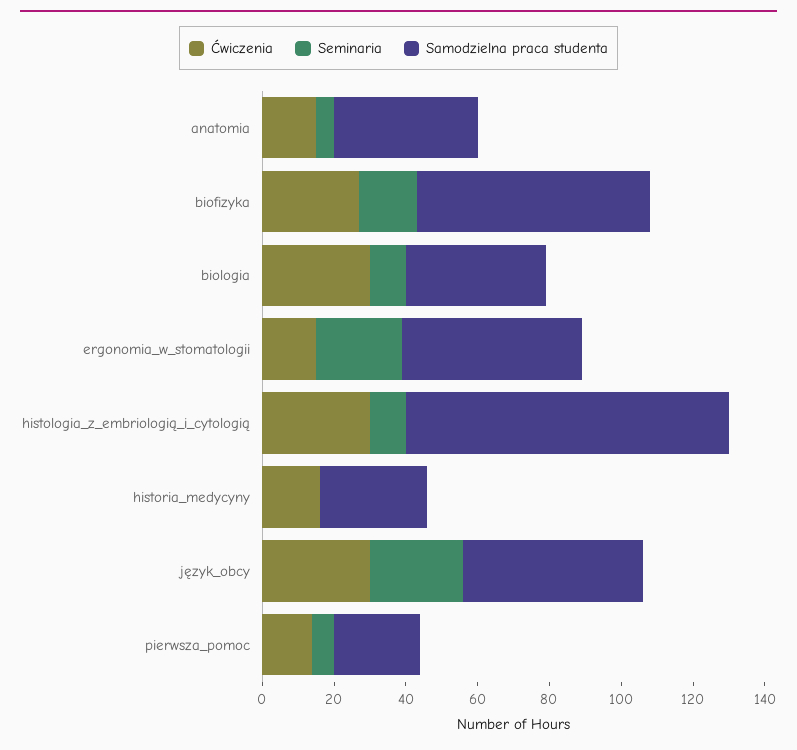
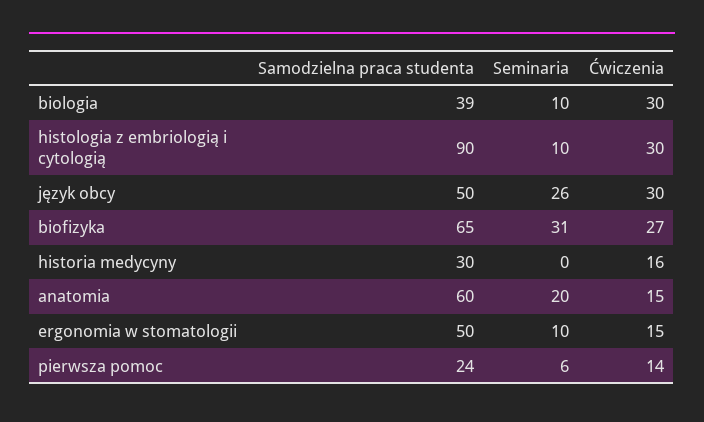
Seminaria, anatomia: 5 -> 20
Samodzielna praca studenta, anatomia: 40 -> 60
Seminaria, biofizyka: 15 -> 31
Seminaria, ergonomia_w_stomatologii: 25 -> 10

